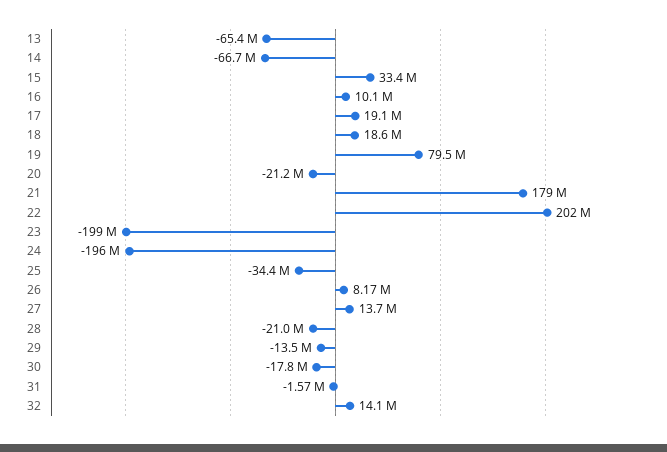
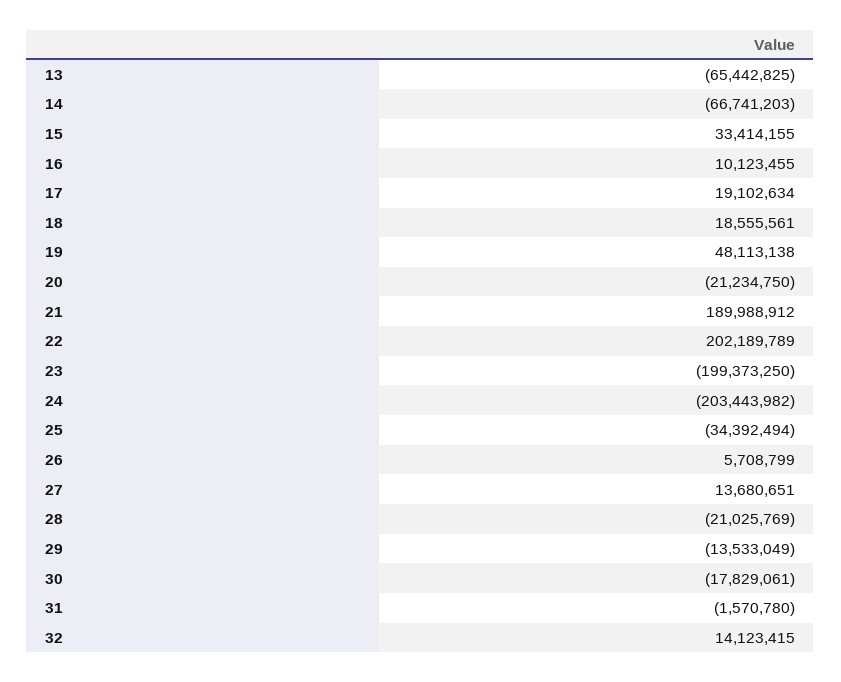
19: 79500000 -> 48113138
21: 179000000 -> 189988912
24: -196000000 -> -203443982
26: 8170000 -> 5708799

